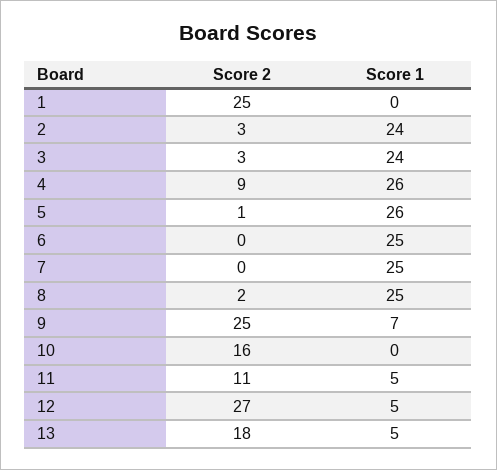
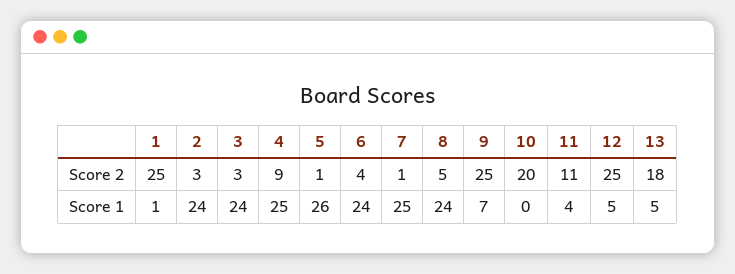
Score 1, 1: 0 -> 1
Score 1, 4: 26 -> 25
Score 2, 6: 0 -> 4
Score 1, 6: 25 -> 24
Score 2, 7: 0 -> 1
Score 2, 8: 2 -> 5
Score 1, 8: 25 -> 24
Score 2, 10: 16 -> 20
Score 1, 11: 5 -> 4
Score 2, 12: 27 -> 25

